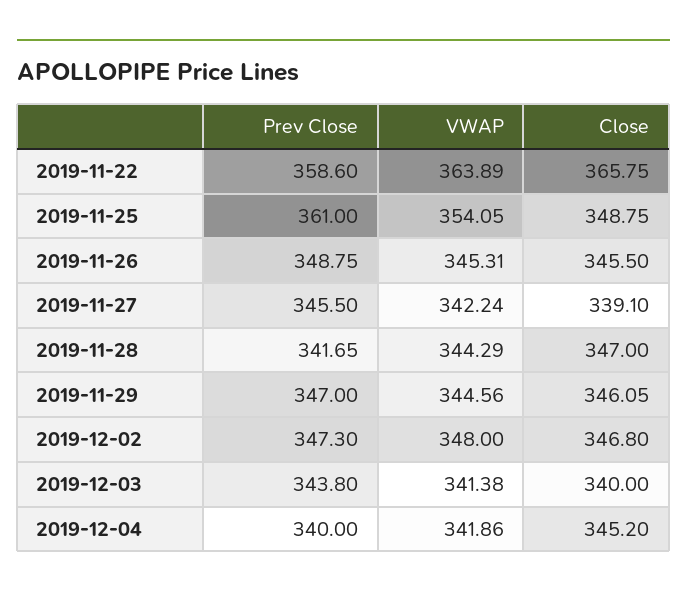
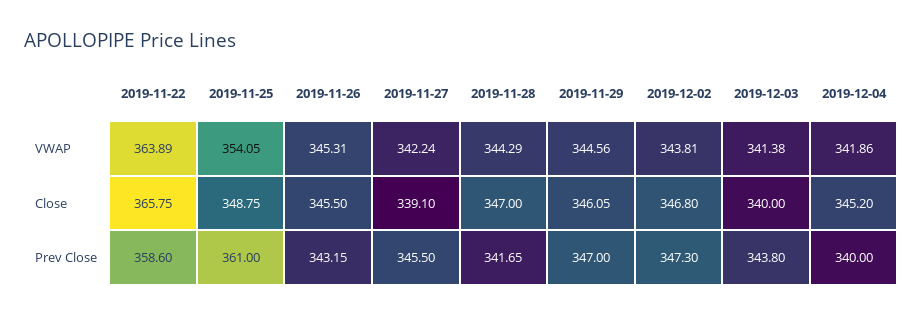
Prev Close, 2019-11-26: 348.75 -> 343.15
VWAP, 2019-12-02: 348 -> 343.81

